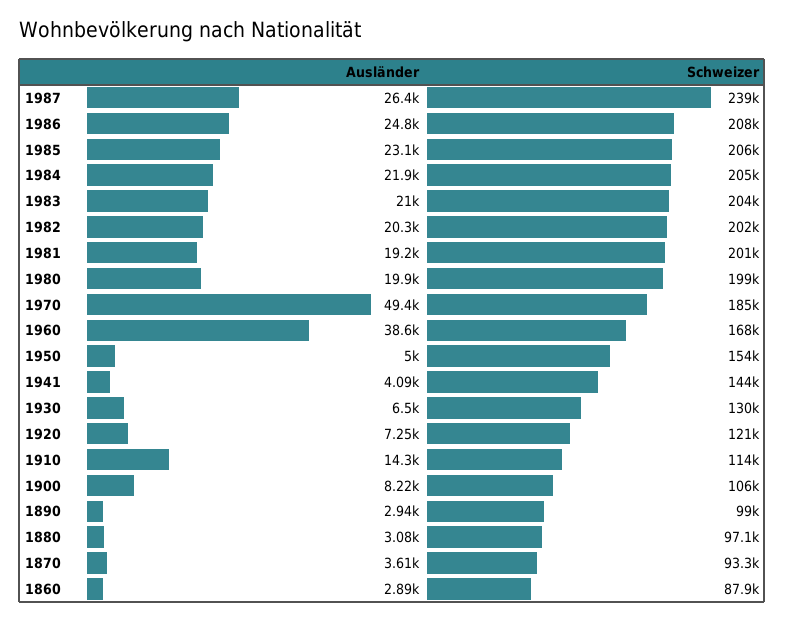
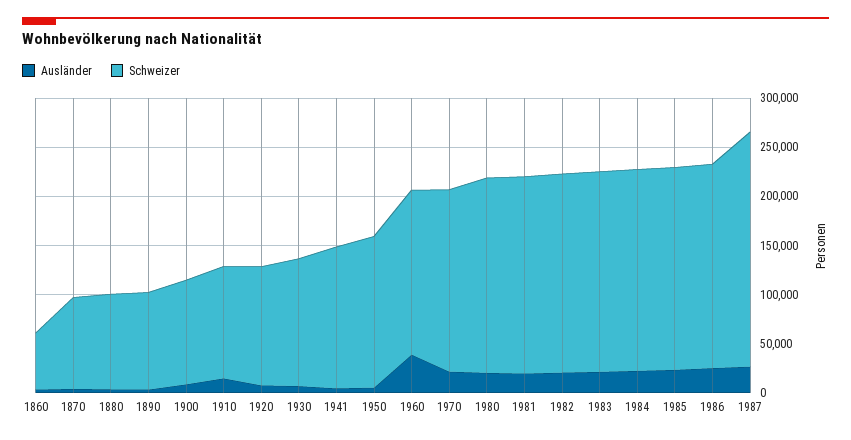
Ausländer, 1970: 49400 -> 20000
Schweizer, 1860: 87900 -> 60000

